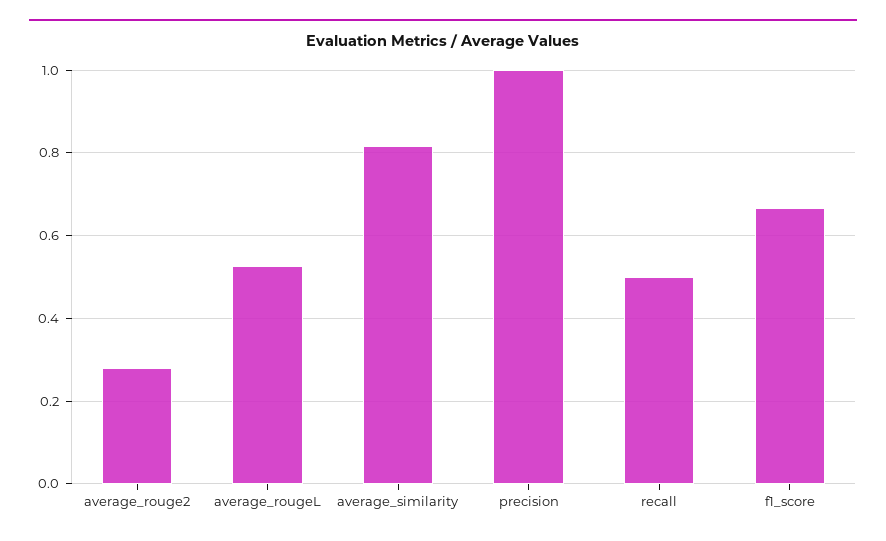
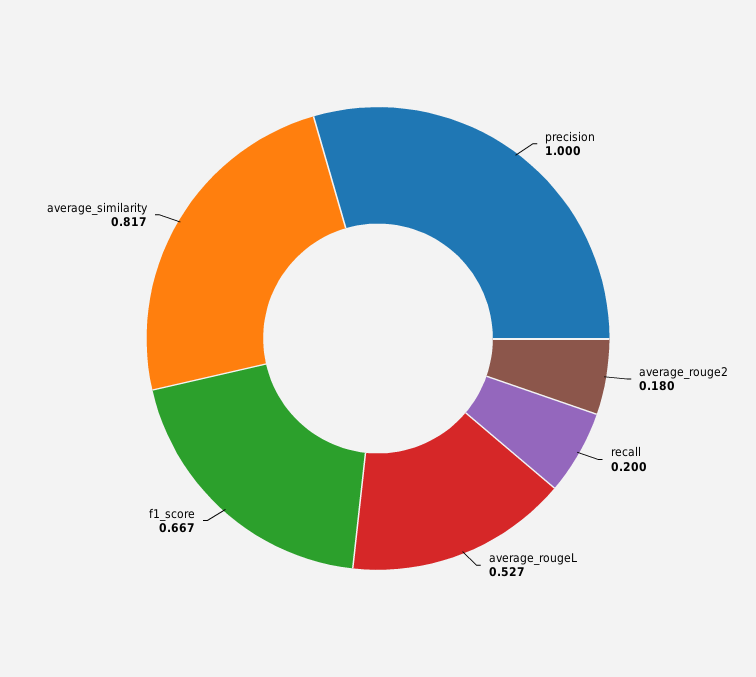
average_rouge2: 0.28 -> 0.18
recall: 0.5 -> 0.2

